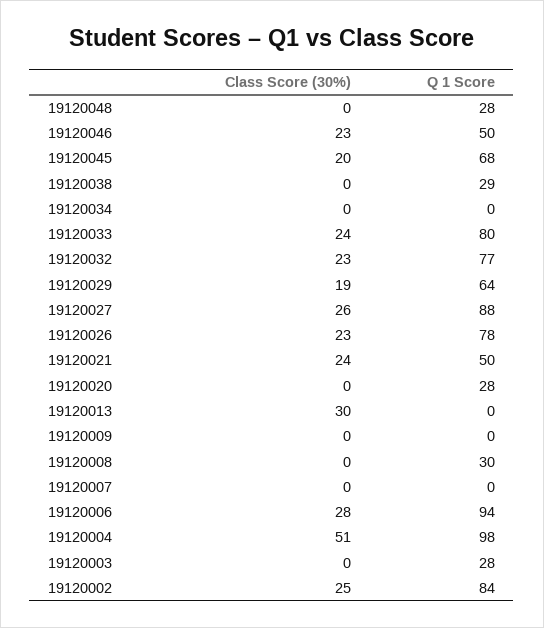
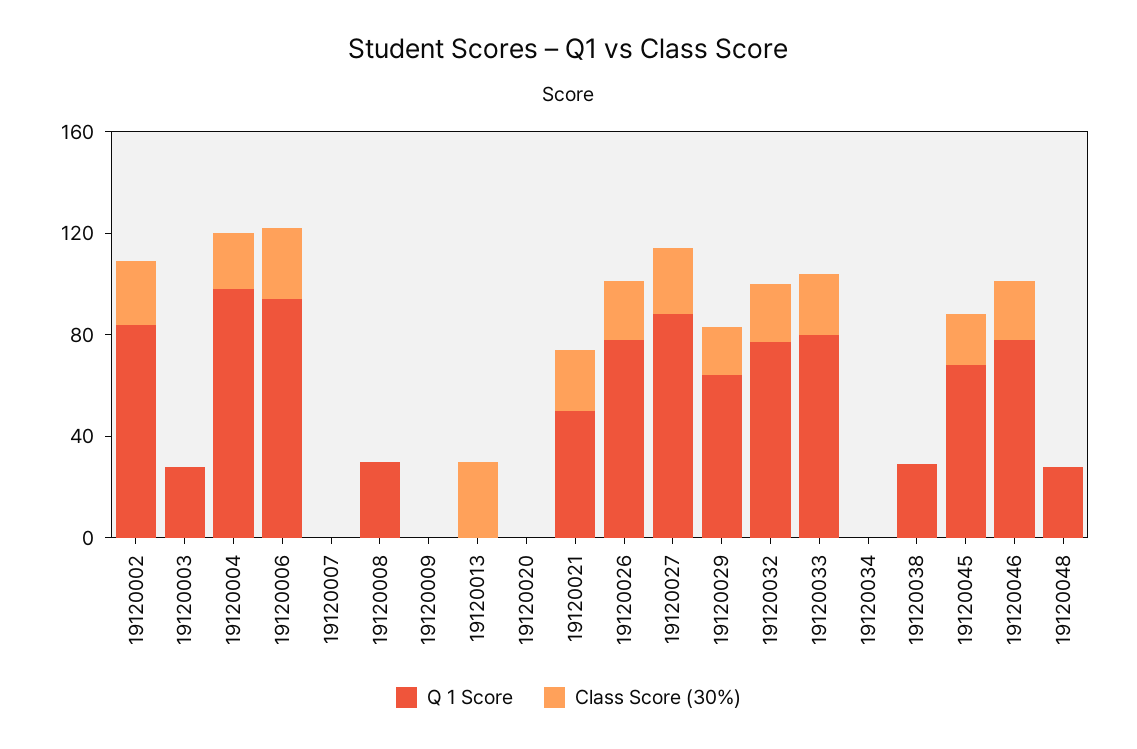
Q 1 Score, 19120046: 50 -> 80
Q 1 Score, 19120020: 28 -> 0
Class Score (30%), 19120004: 51 -> 20

